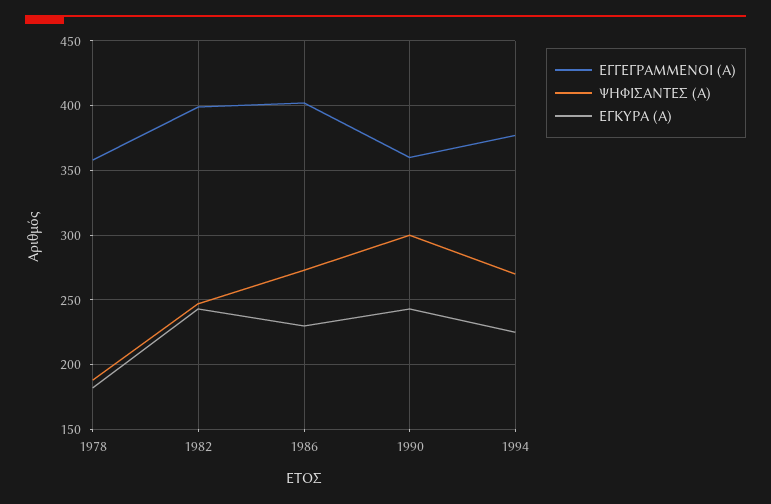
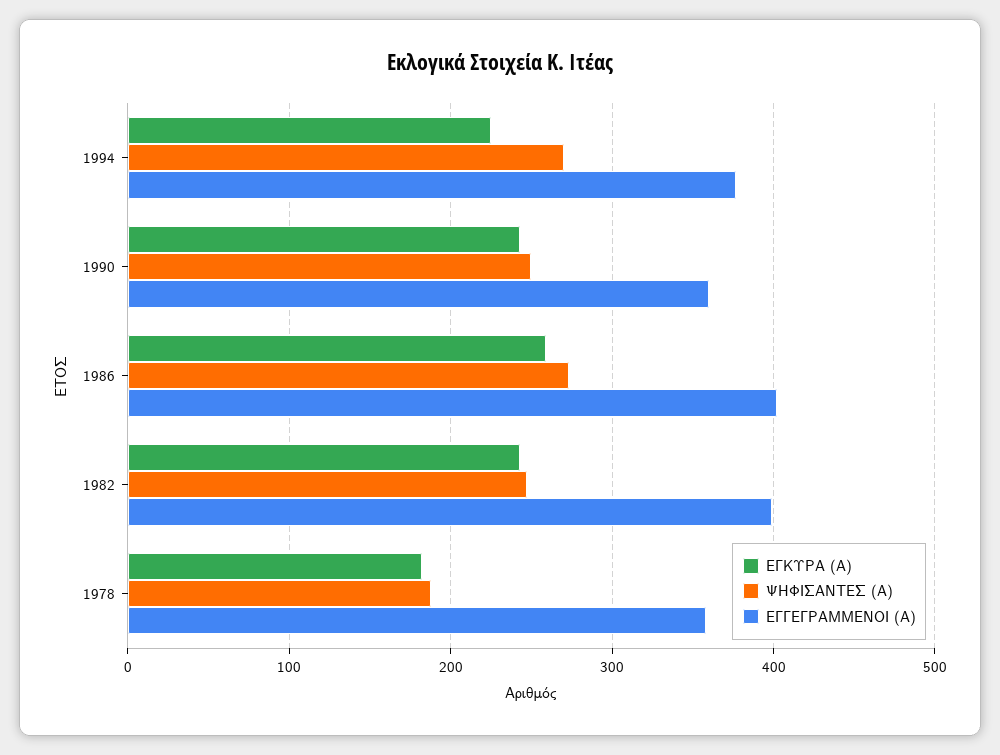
ΕΓΚΥΡΑ (Α), 1986: 230 -> 260
ΨΗΦΙΣΑΝΤΕΣ (Α), 1990: 300 -> 250

